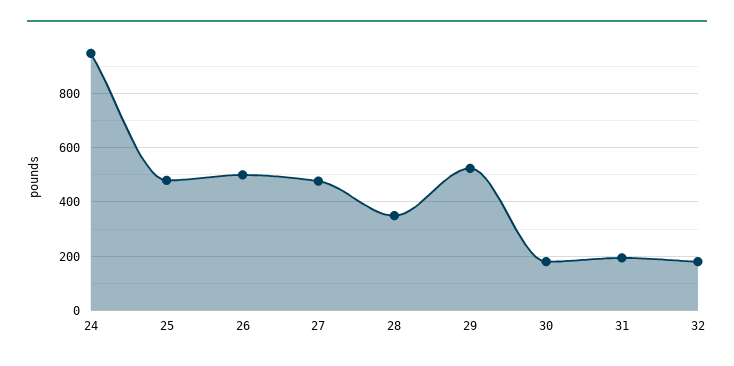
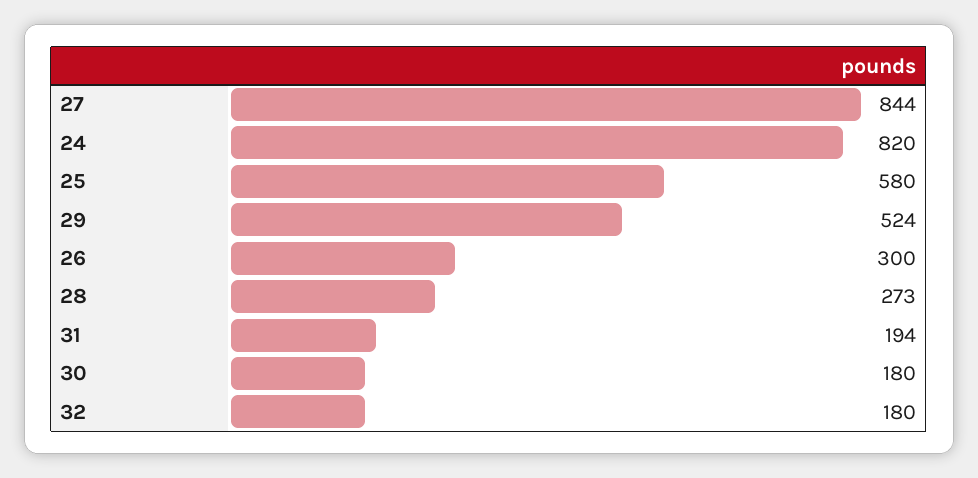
24: 950 -> 820
25: 475 -> 580
26: 500 -> 300
27: 475 -> 844
28: 350 -> 273

